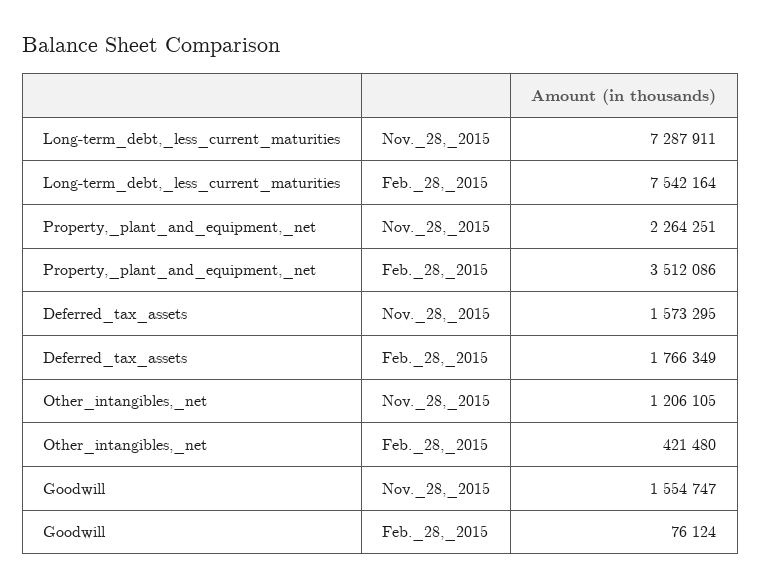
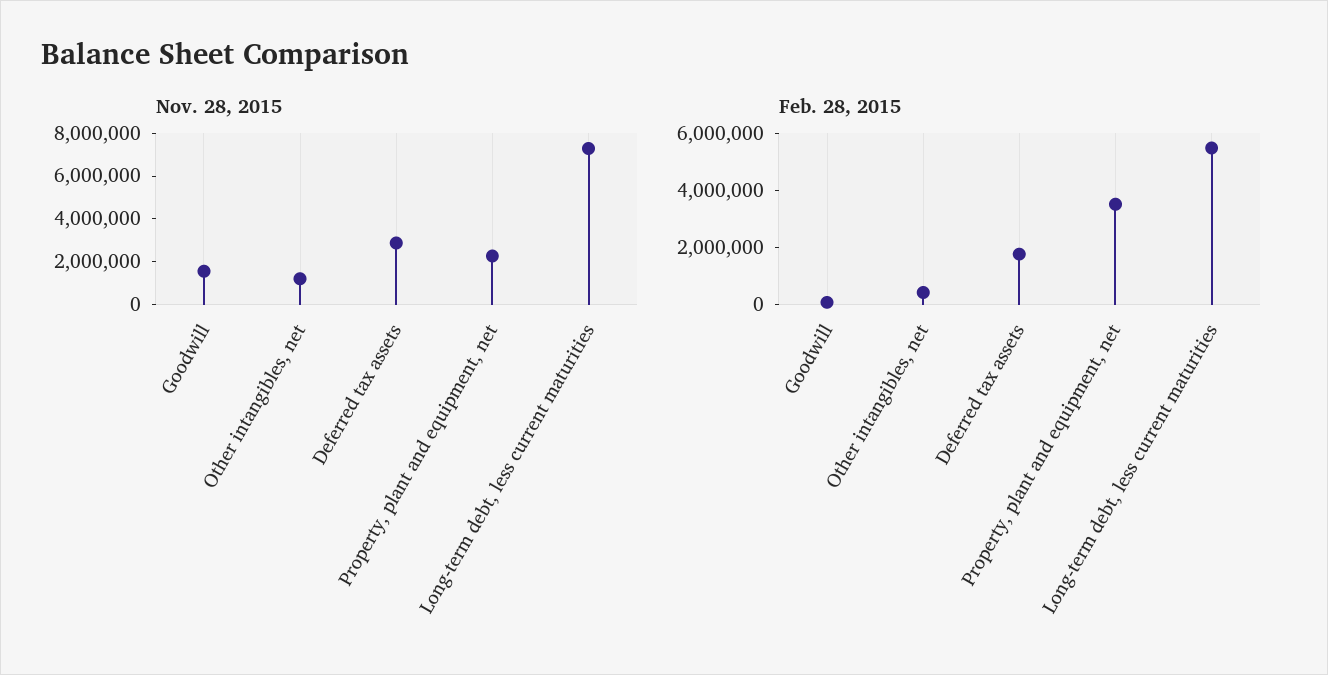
Feb._28,_2015, Long-term_debt,_less_current_maturities: 7542164 -> 5500000
Nov._28,_2015, Deferred_tax_assets: 1573295 -> 3000000

